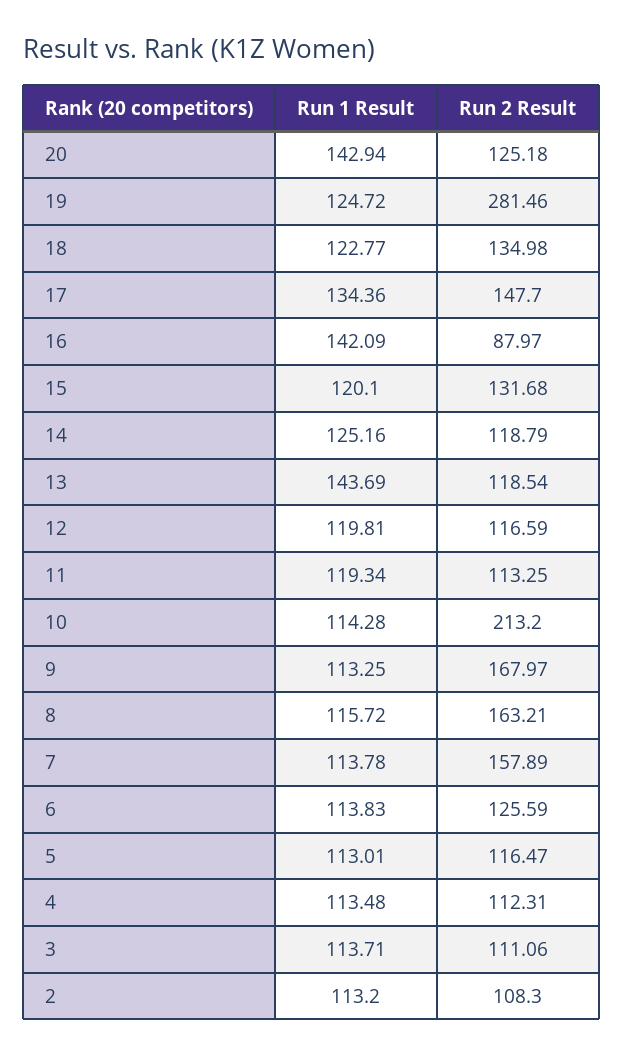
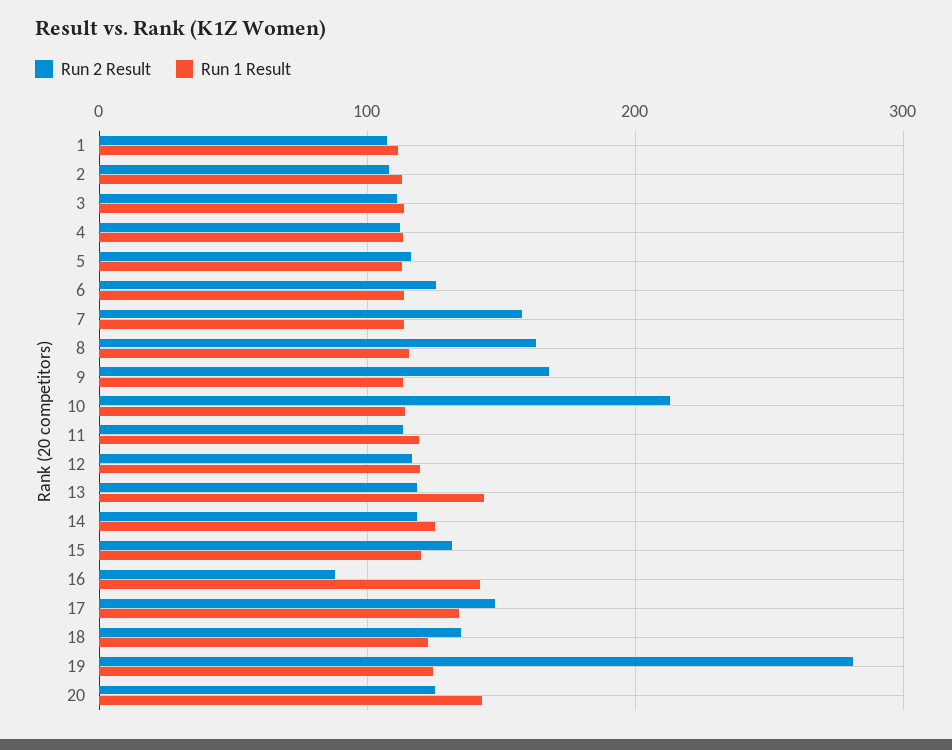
Run 2 Result, 1: none -> 110
Run 1 Result, 1: none -> 110

